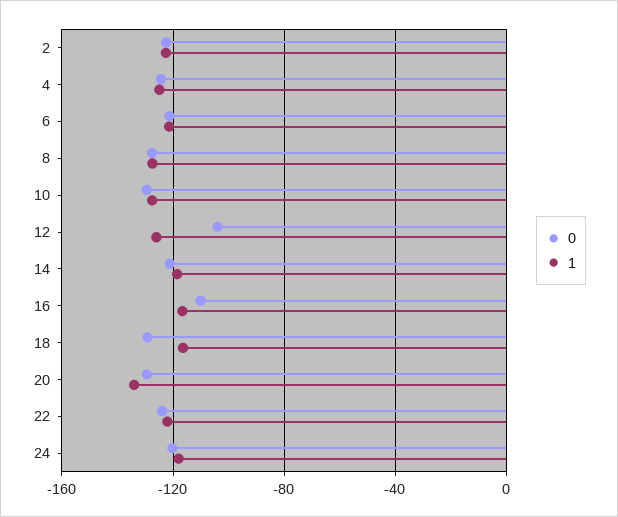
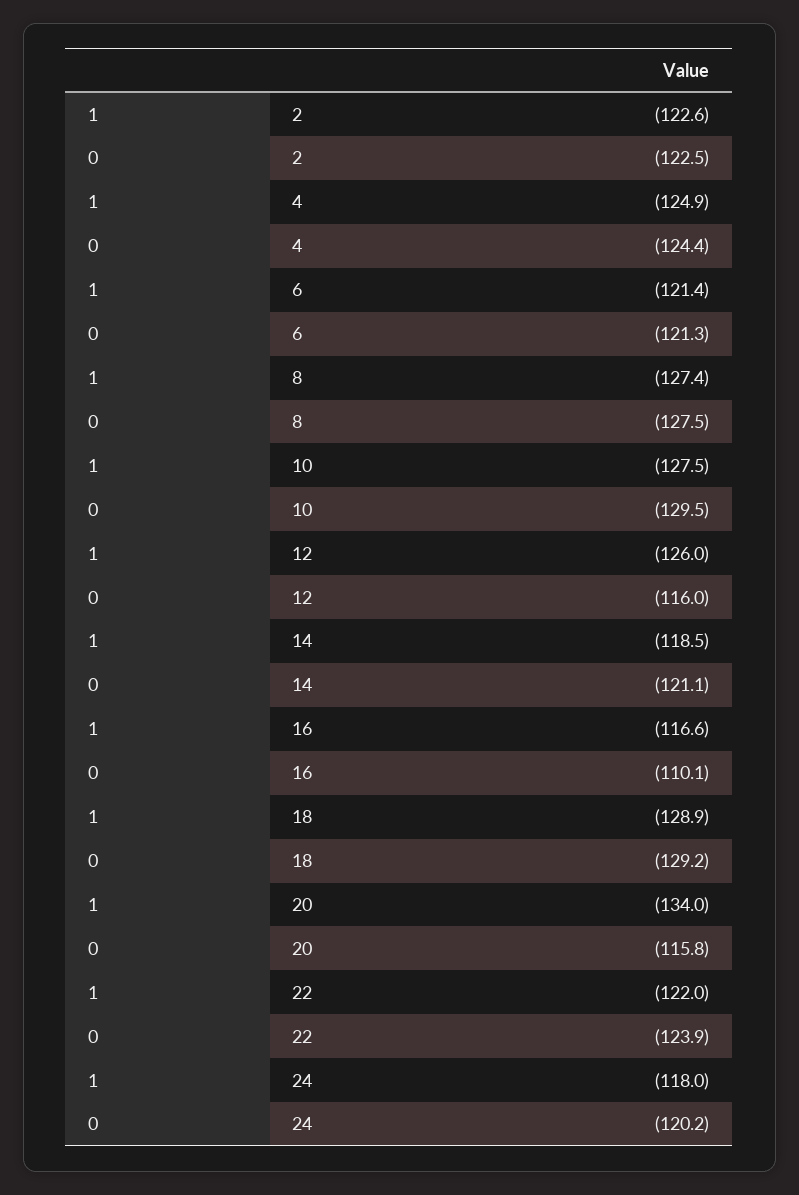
0, 12: -105 -> -116
1, 18: -115 -> -128.9
0, 20: -130 -> -115.8

